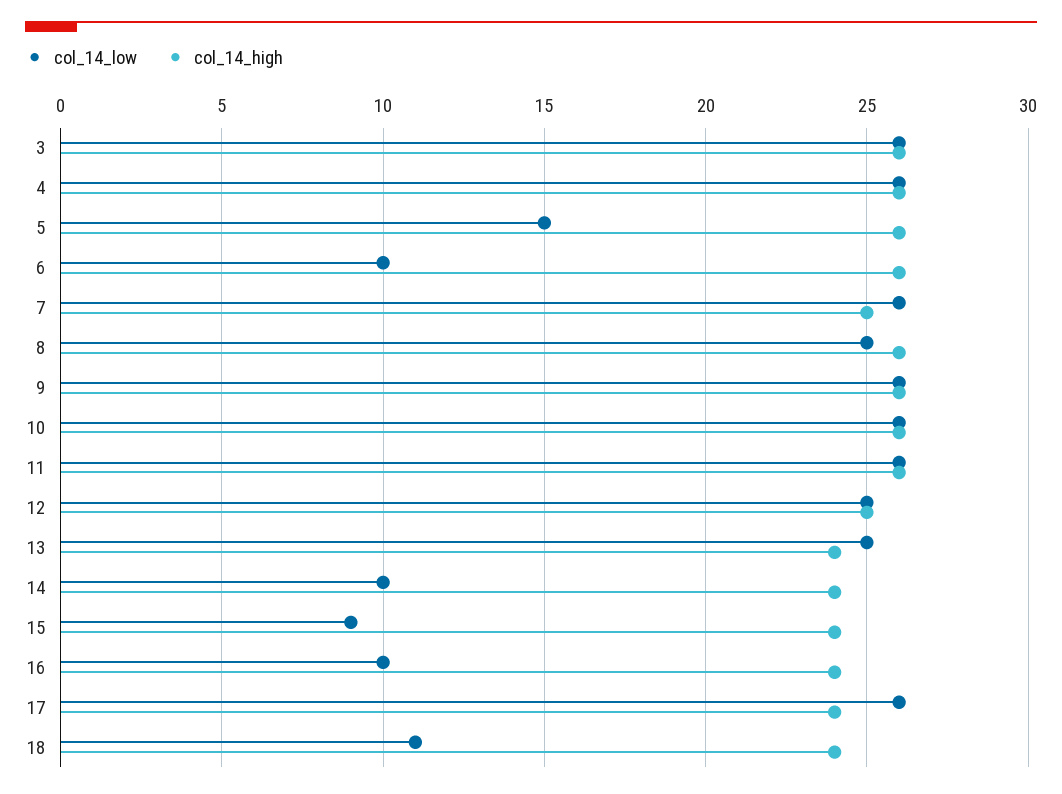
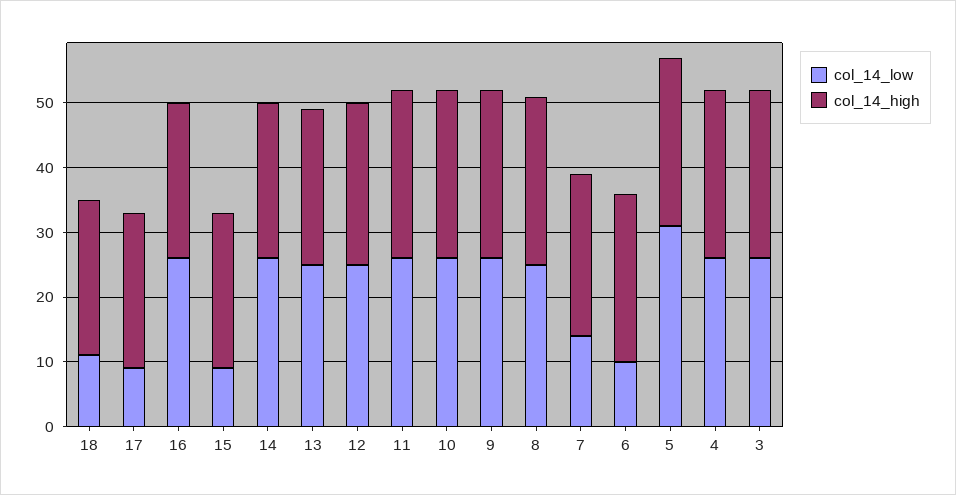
col_14_low, 5: 15 -> 30
col_14_low, 7: 26 -> 15
col_14_low, 14: 10 -> 25
col_14_low, 16: 10 -> 25
col_14_low, 17: 26 -> 10

